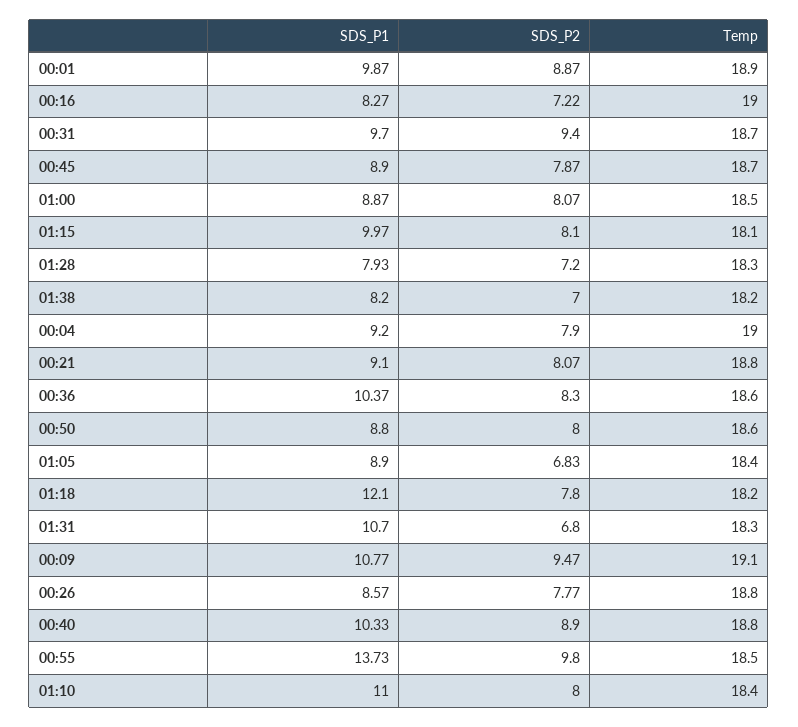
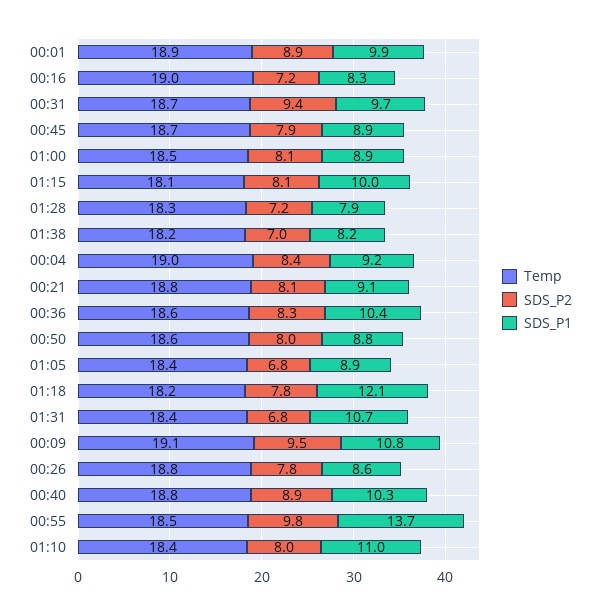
SDS_P2, 00:04: 7.9 -> 8.4
Temp, 01:31: 18.3 -> 18.4

